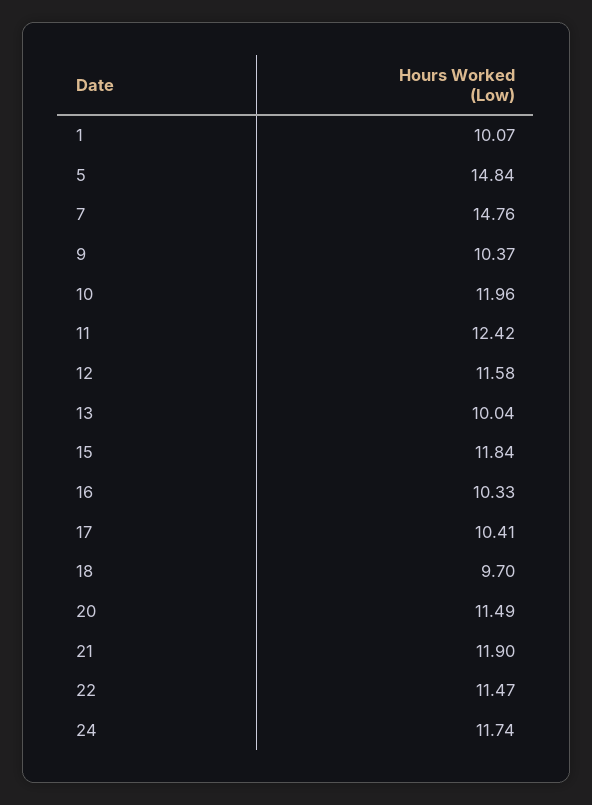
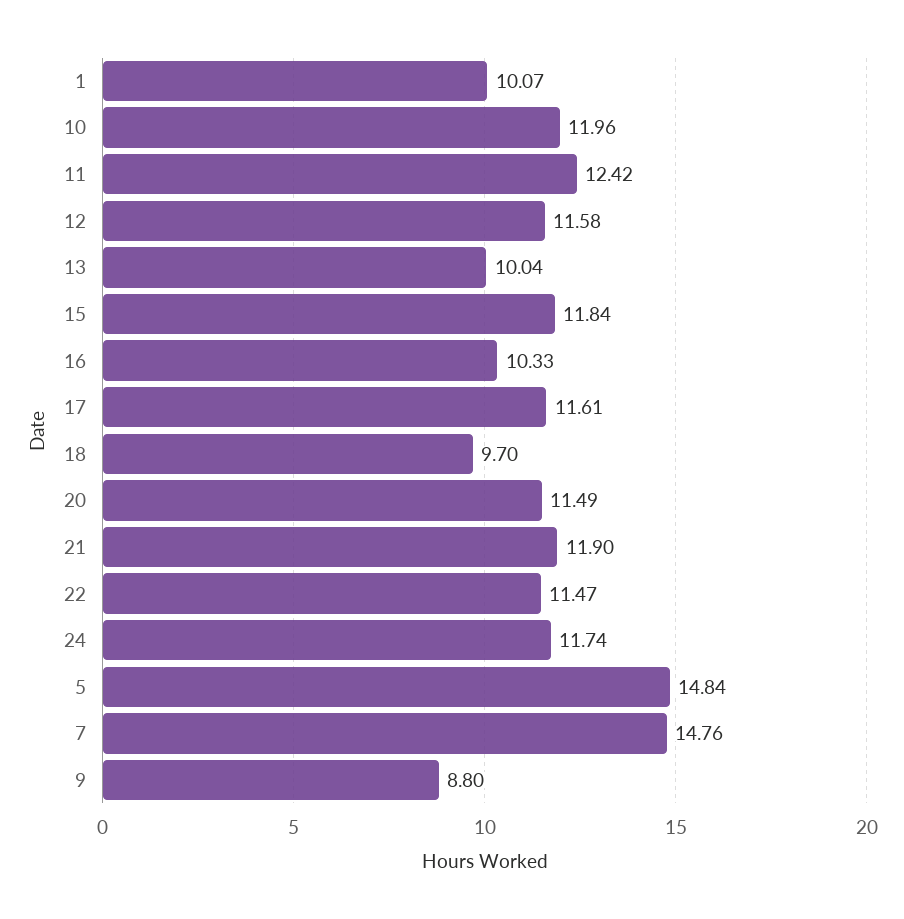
9: 10.37 -> 8.8
17: 10.41 -> 11.61

